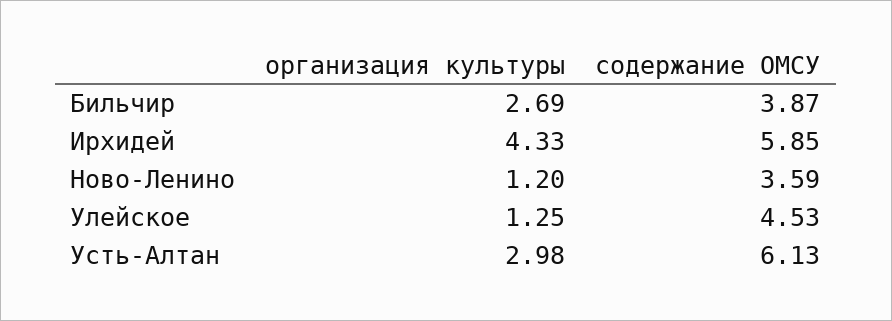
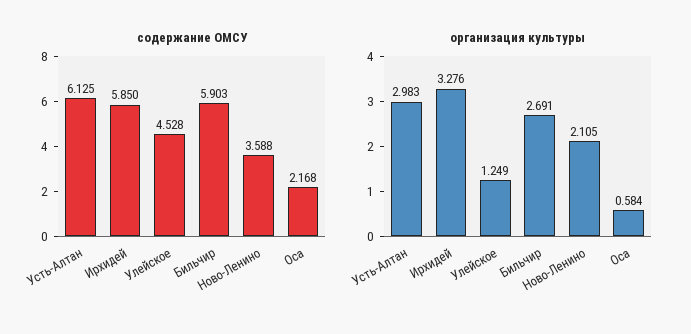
содержание ОМСУ, Бильчир: 3.87 -> 5.903
организация культуры, Ирхидей: 4.33 -> 3.276
организация культуры, Ново-Ленино: 1.2 -> 2.105
содержание ОМСУ, Оса: none -> 2.168
организация культуры, Оса: none -> 0.584

